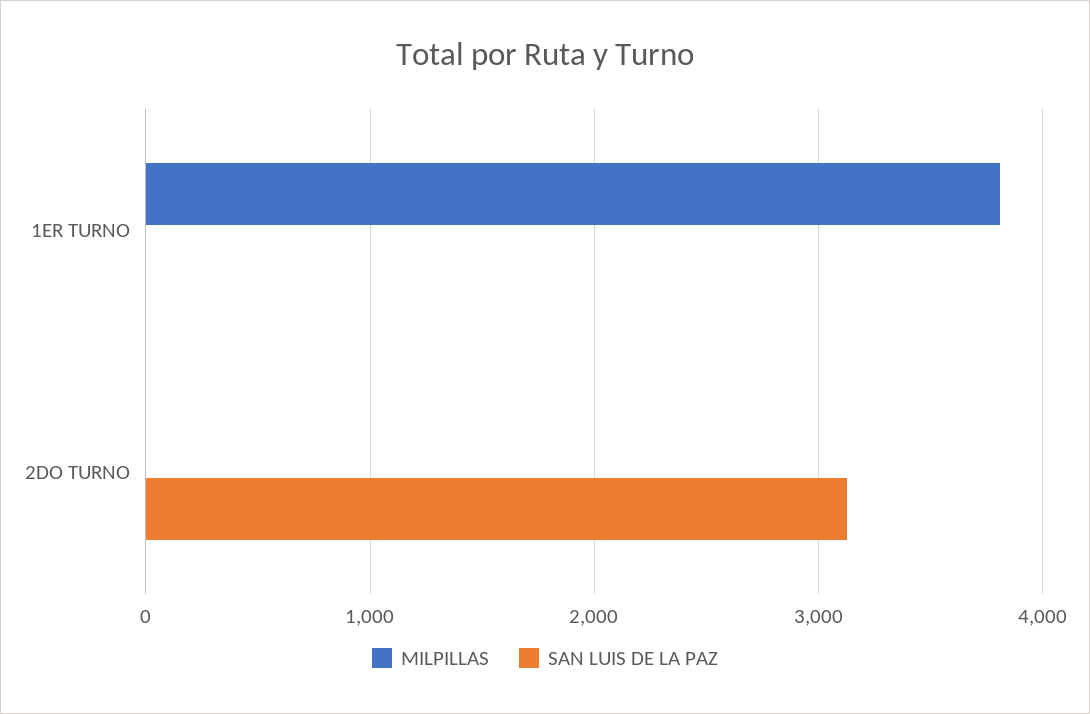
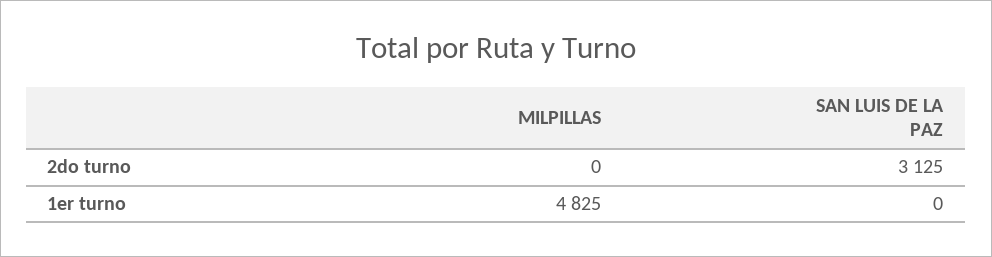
MILPILLAS, 1ER TURNO: 3800 -> 4825

